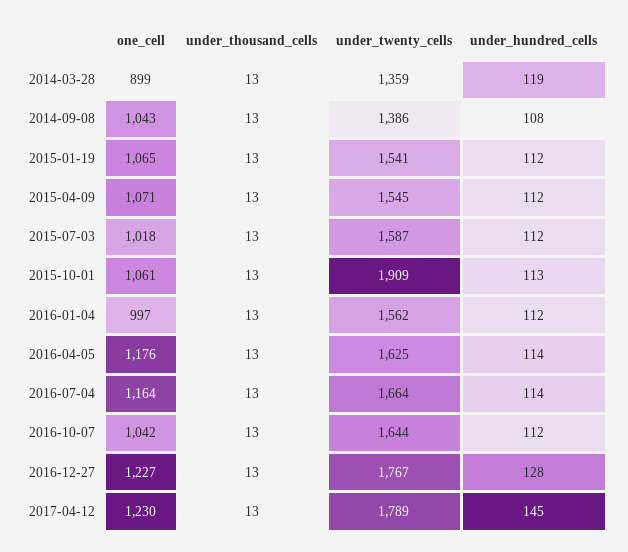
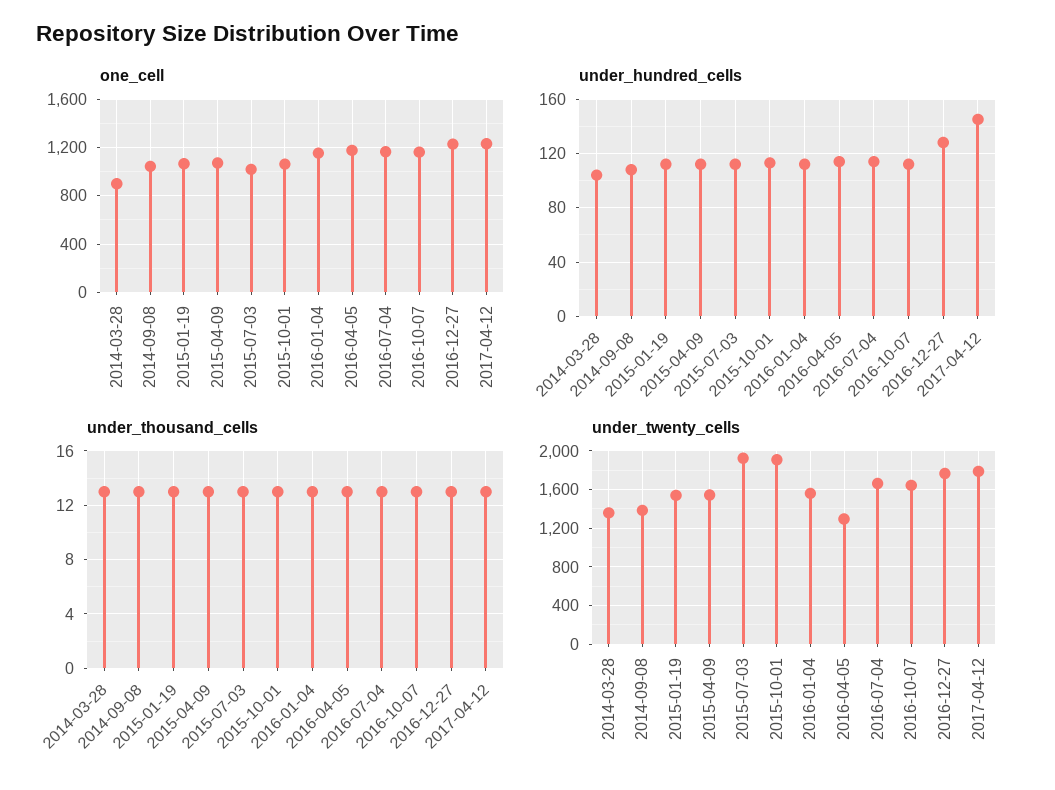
under_hundred_cells, 2014-03-28: 119 -> 105
under_twenty_cells, 2015-07-03: 1587 -> 1900
one_cell, 2016-01-04: 997 -> 1150
under_twenty_cells, 2016-04-05: 1625 -> 1300
one_cell, 2016-10-07: 1042 -> 1150

